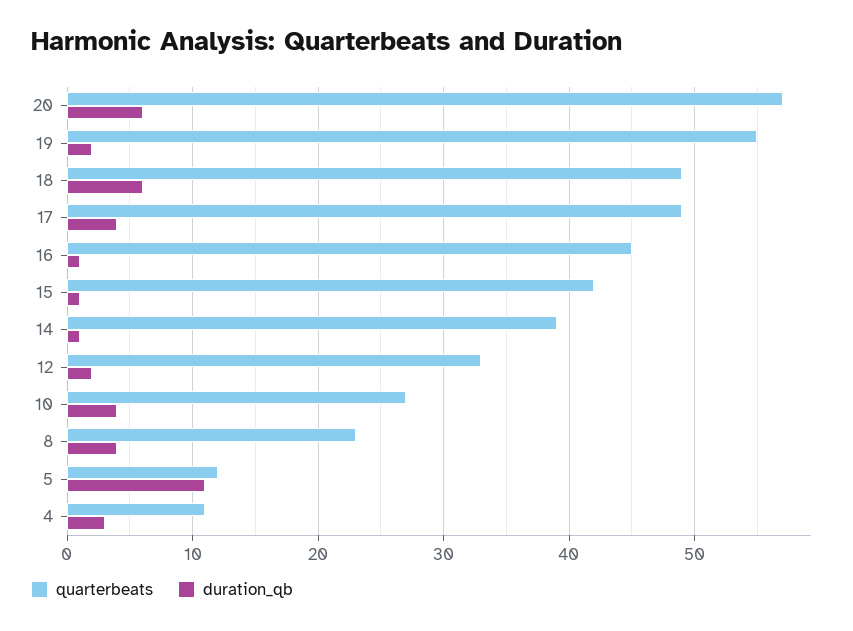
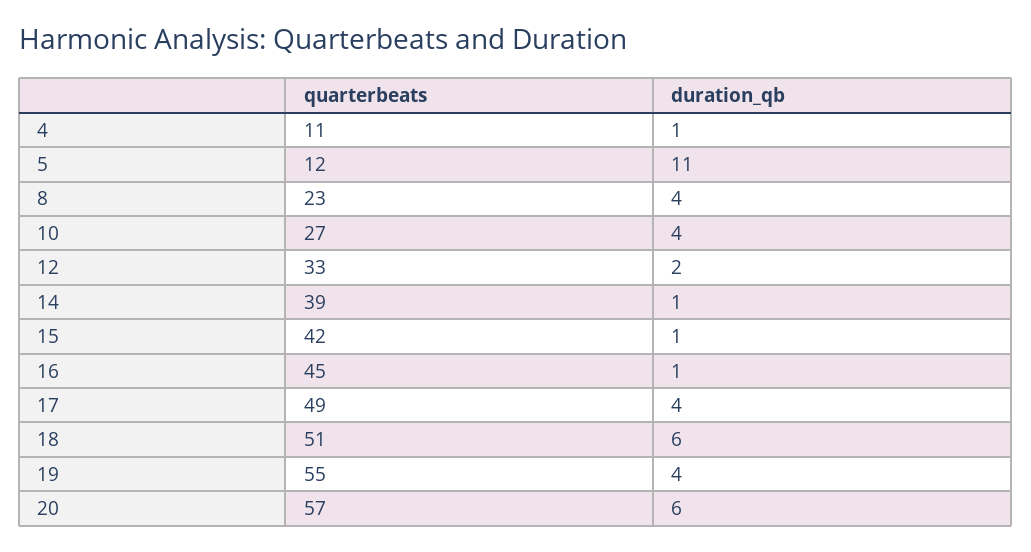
duration_qb, 19: 2 -> 4
quarterbeats, 18: 49 -> 51
duration_qb, 4: 3 -> 1

